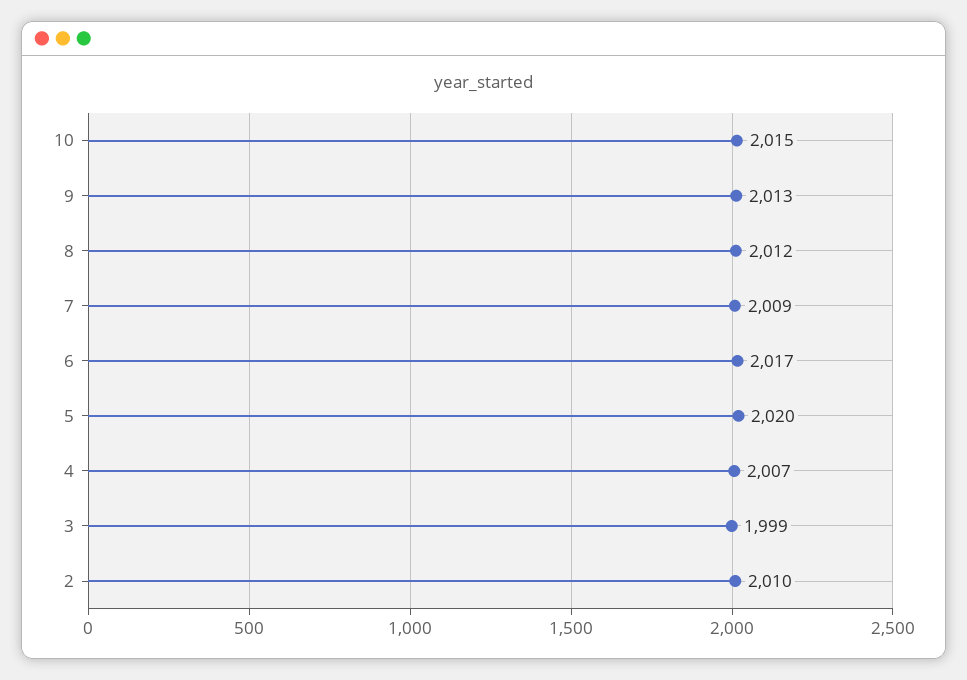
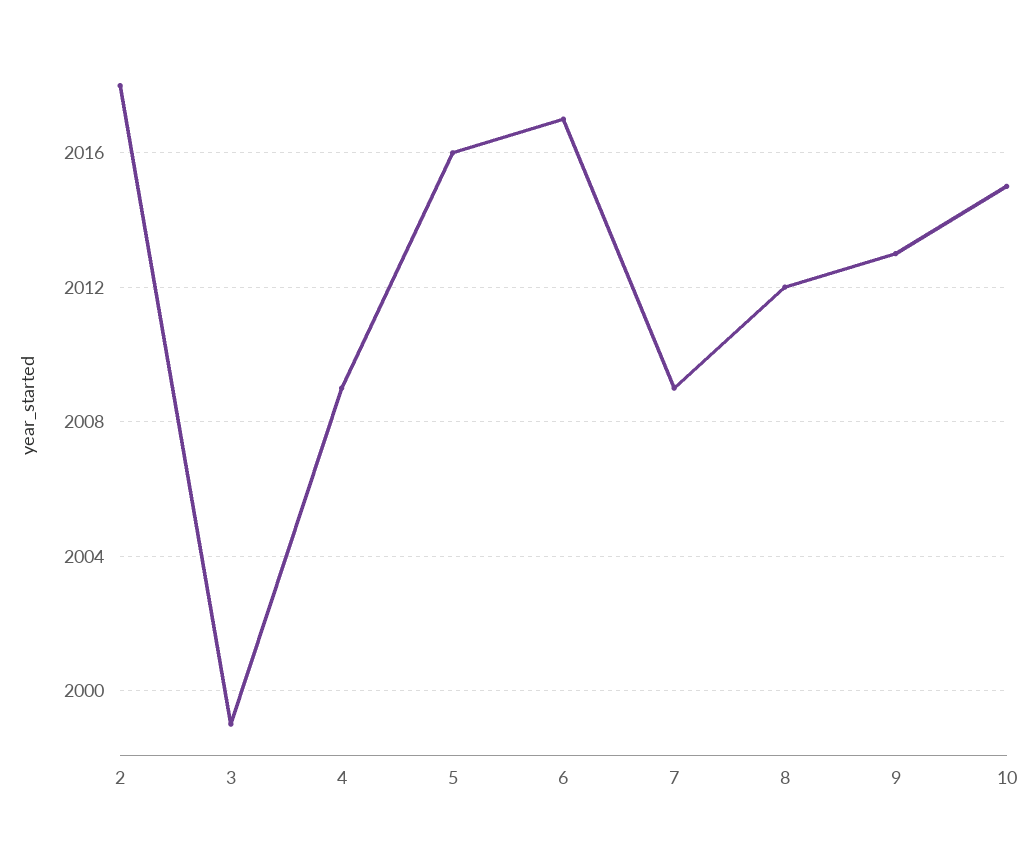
5: 2020 -> 2016
4: 2007 -> 2009
2: 2010 -> 2018

